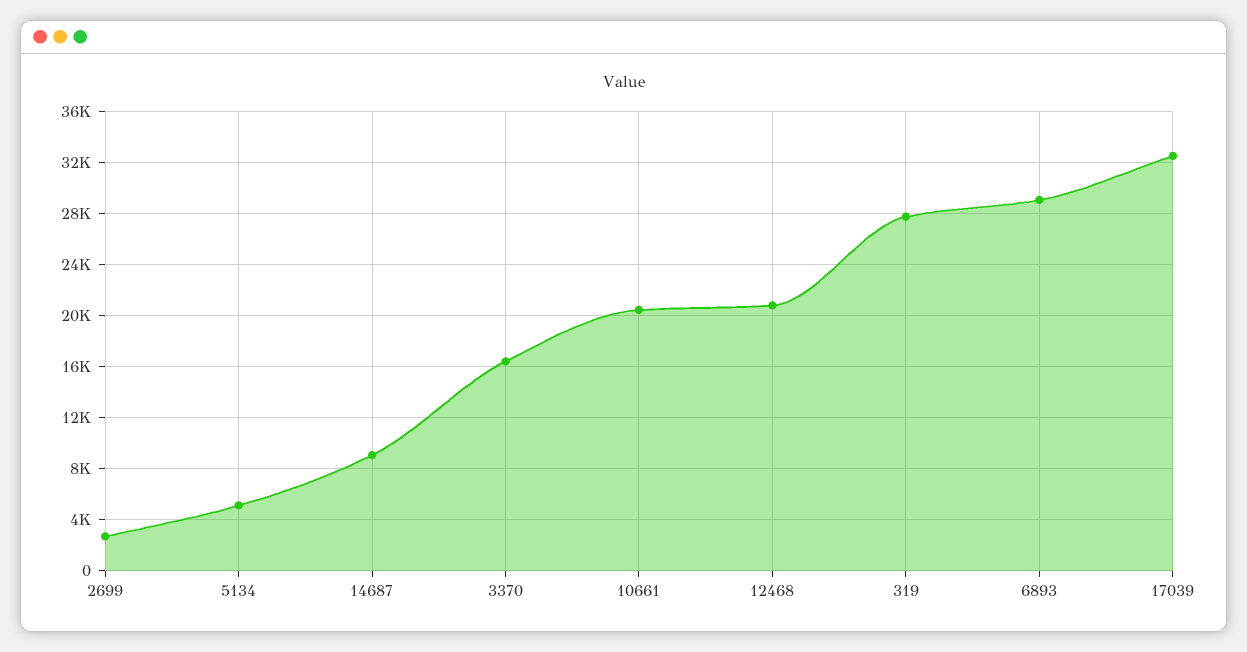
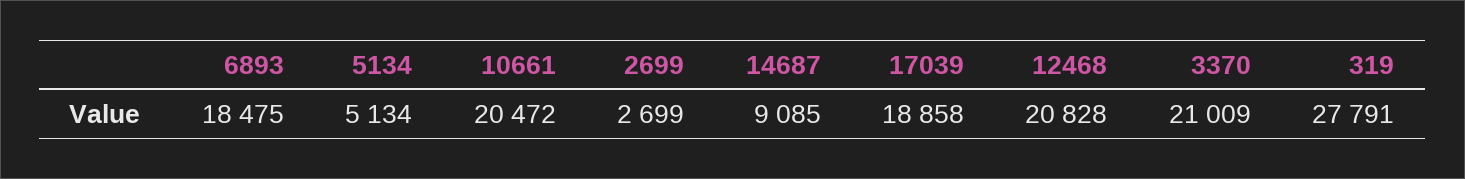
3370: 16500 -> 21009
6893: 29000 -> 18475
17039: 32500 -> 18858

